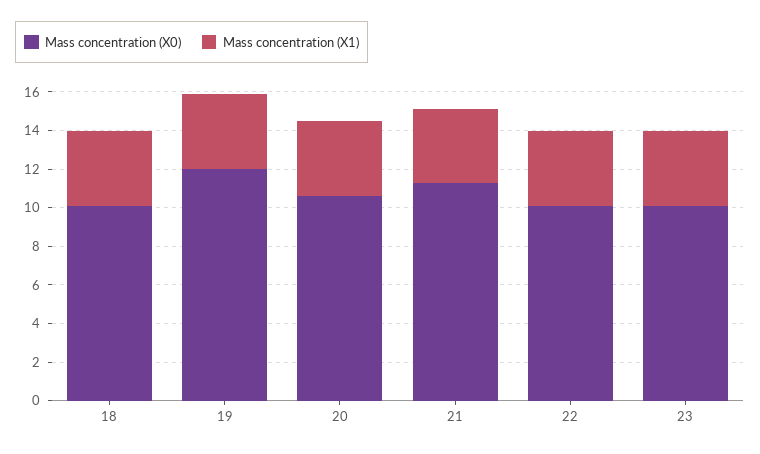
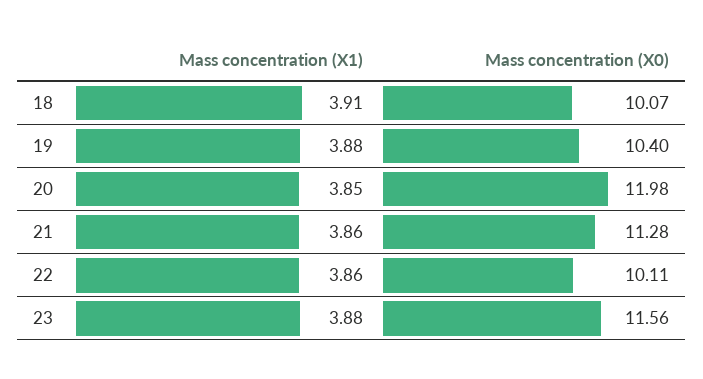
Mass concentration (X0), 19: 12 -> 10.4
Mass concentration (X0), 20: 10.5 -> 11.98
Mass concentration (X0), 23: 10 -> 11.56

